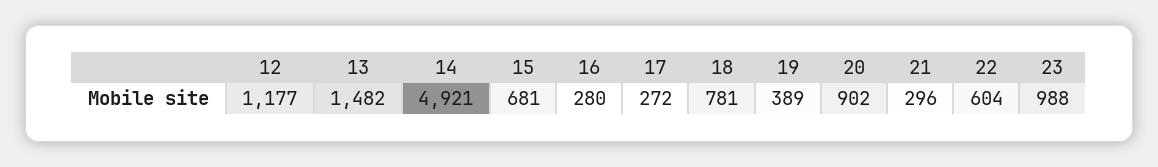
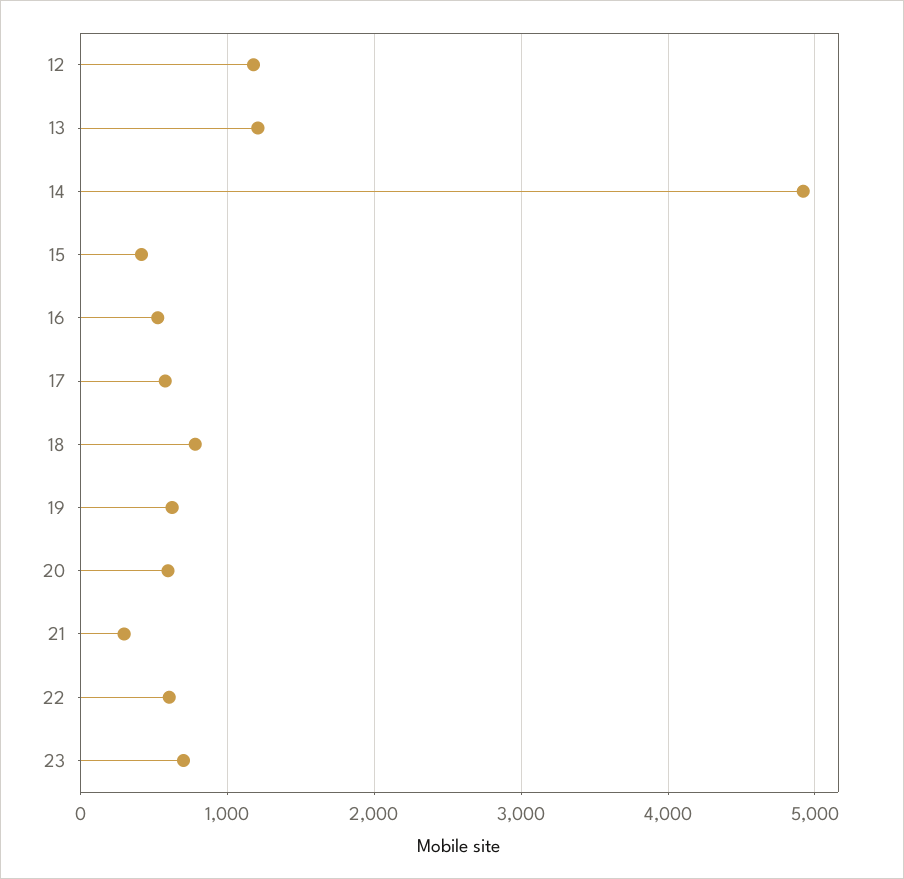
13: 1482 -> 1200
15: 681 -> 400
16: 280 -> 500
17: 272 -> 600
19: 389 -> 600
20: 902 -> 600
23: 988 -> 700

